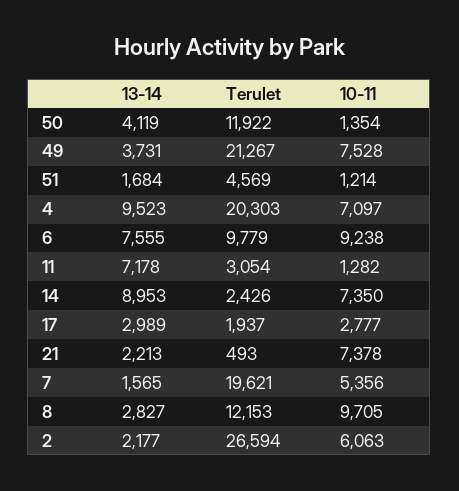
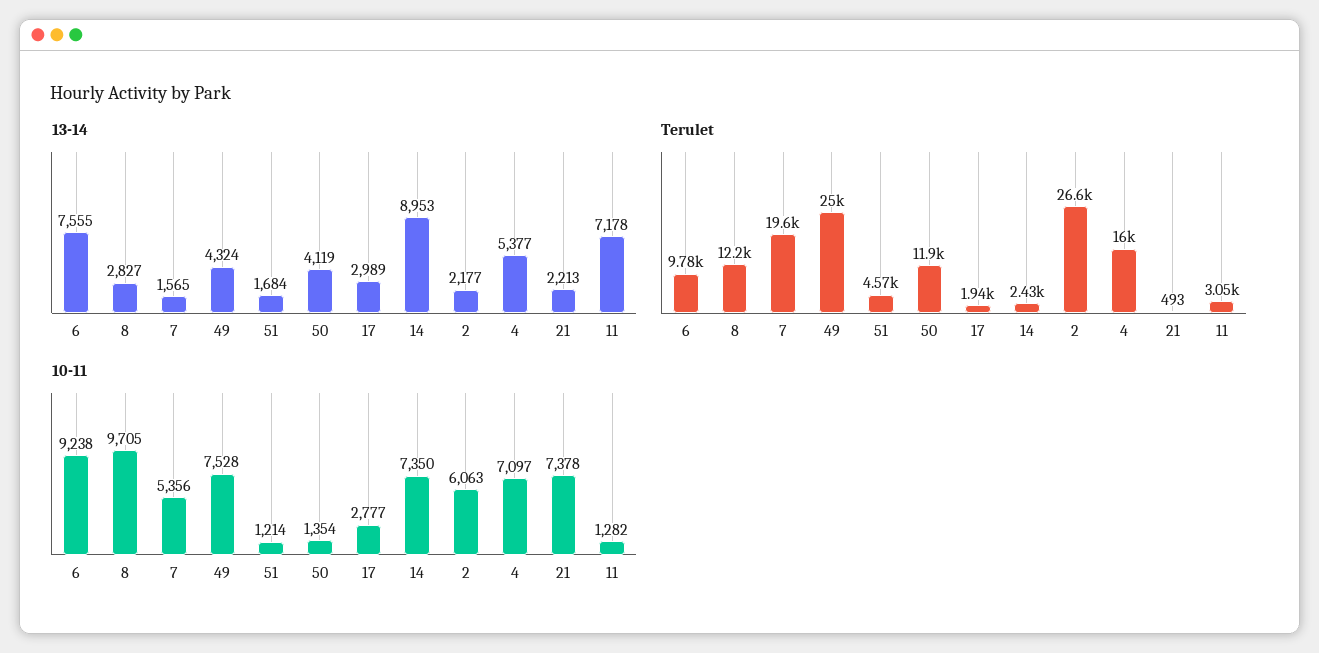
13-14, 49: 3731 -> 4324
Terulet, 49: 21267 -> 25000
13-14, 4: 9523 -> 5377
Terulet, 4: 20303 -> 16000

